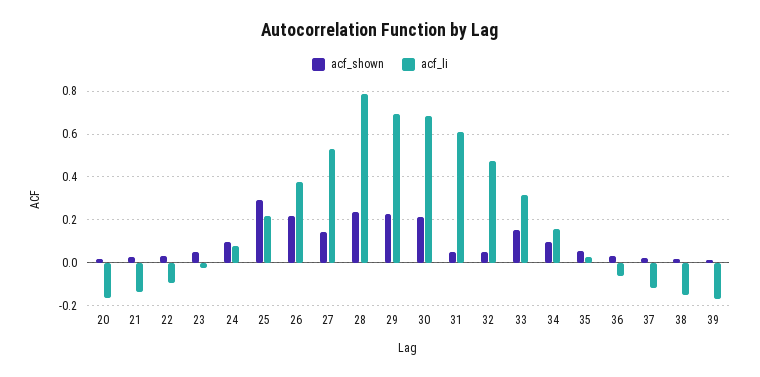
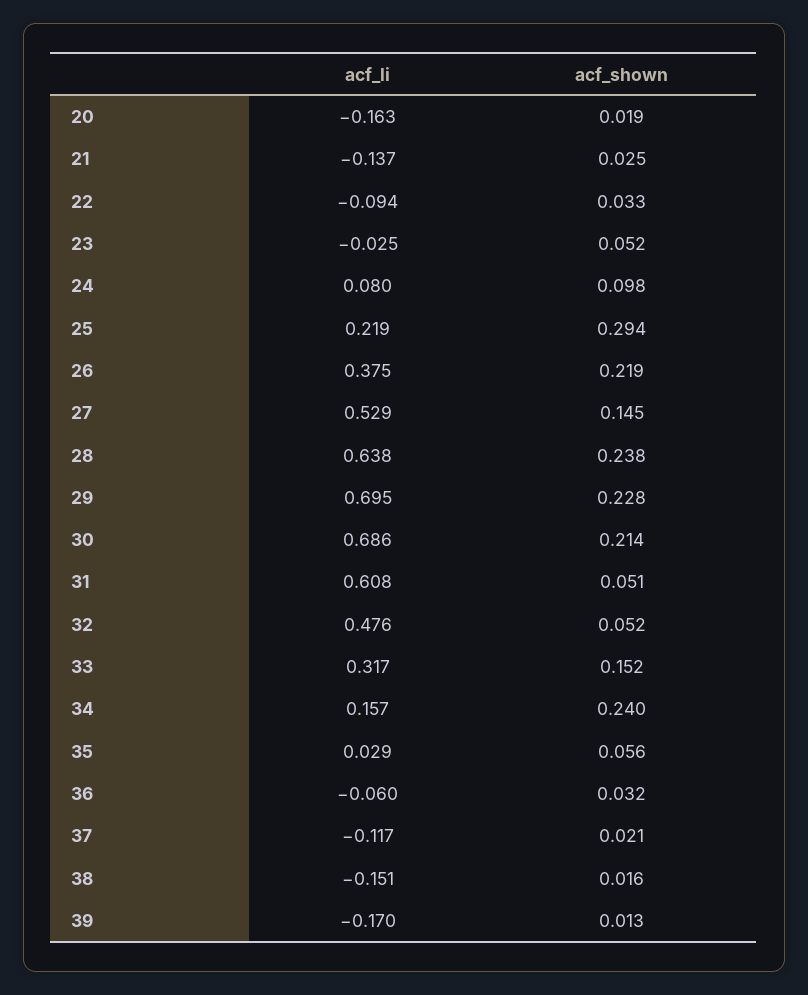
acf_li, 28: 0.8 -> 0.638
acf_shown, 34: 0.1 -> 0.24

